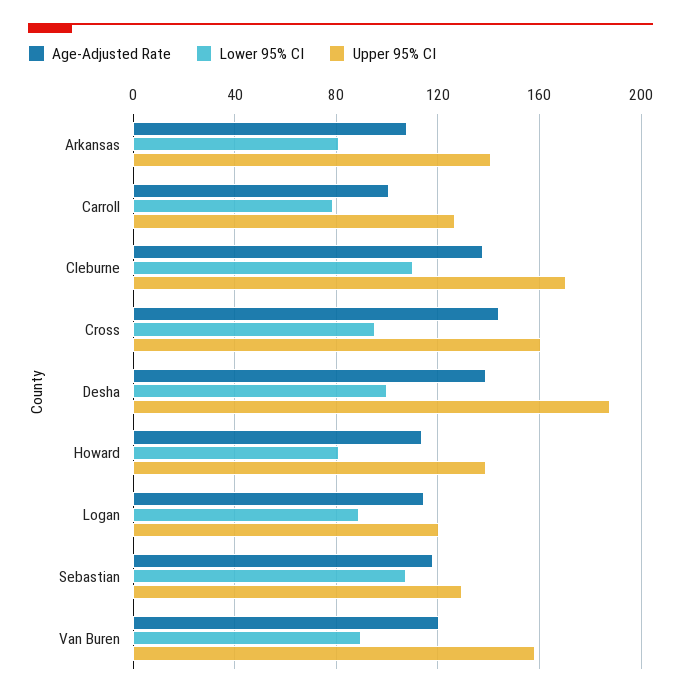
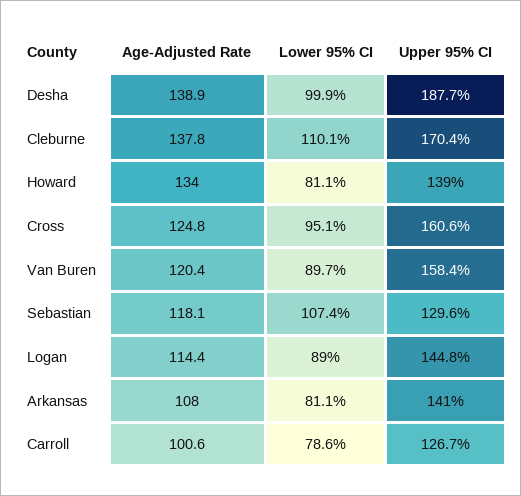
Age-Adjusted Rate, Cross: 145 -> 124.8
Age-Adjusted Rate, Howard: 115 -> 134
Upper 95% CI, Logan: 120 -> 144.8

